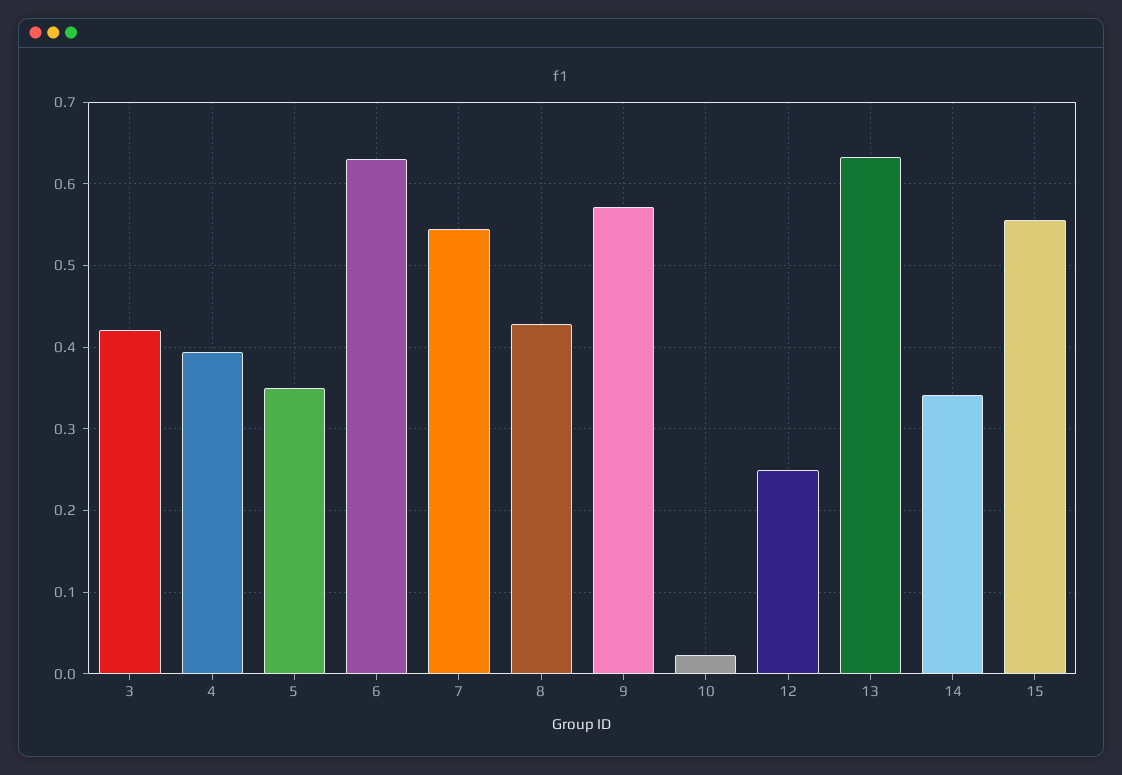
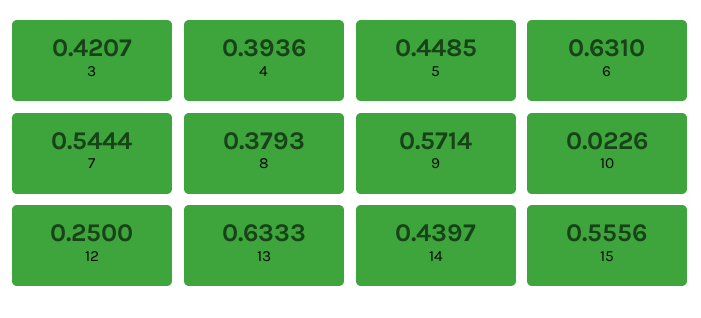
5: 0.35 -> 0.4485
8: 0.43 -> 0.3793
14: 0.34 -> 0.4397

